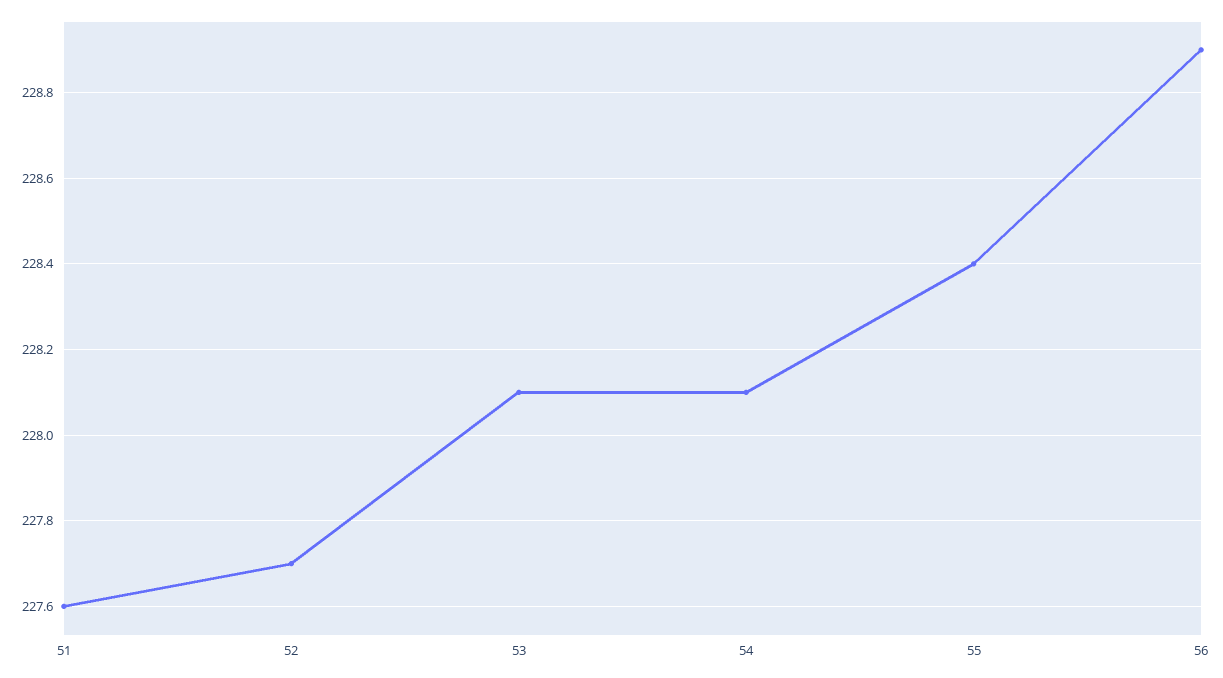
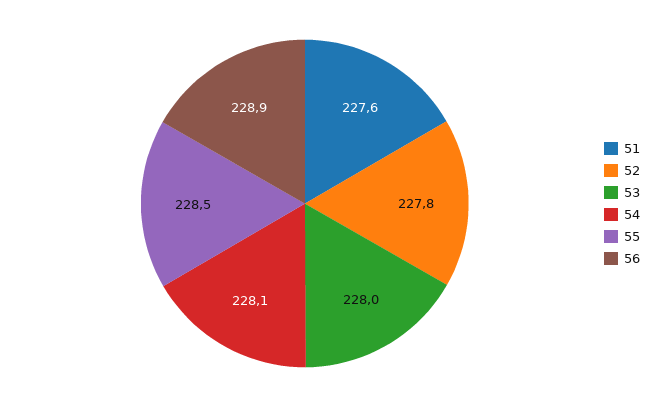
52: 227.7 -> 227.8
53: 228.1 -> 228
55: 228.4 -> 228.5

